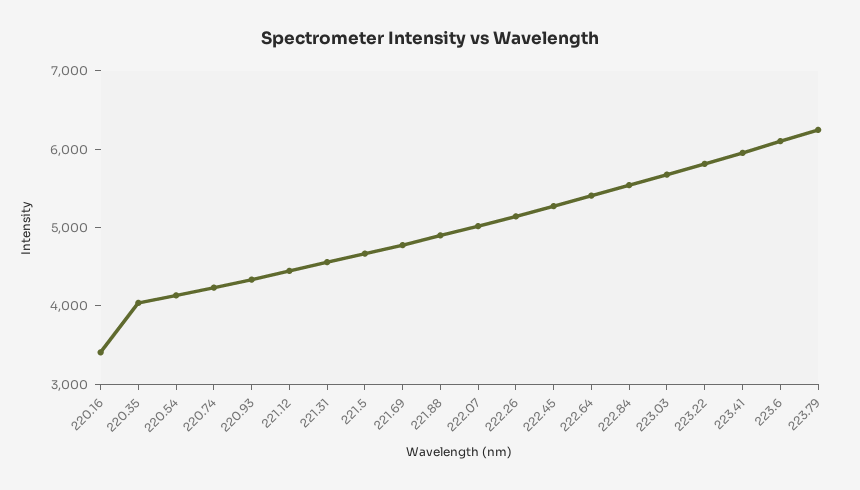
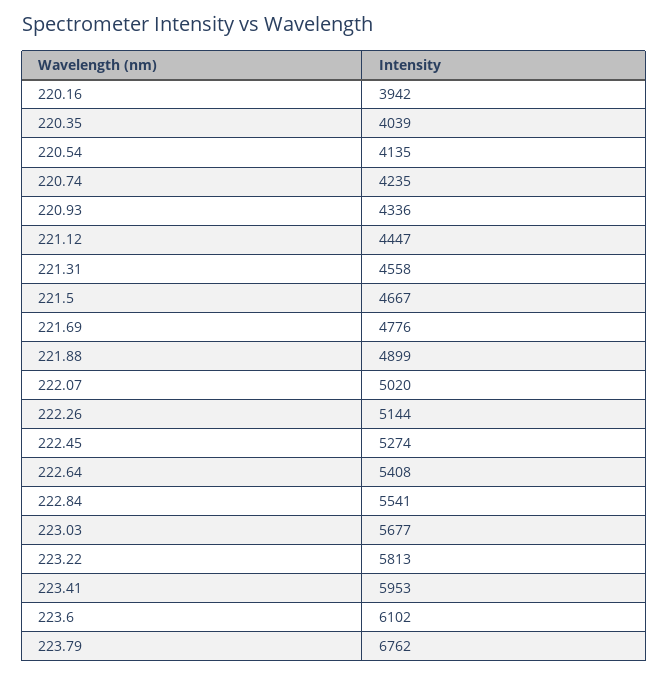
220.16: 3400 -> 3942
223.79: 6200 -> 6762

